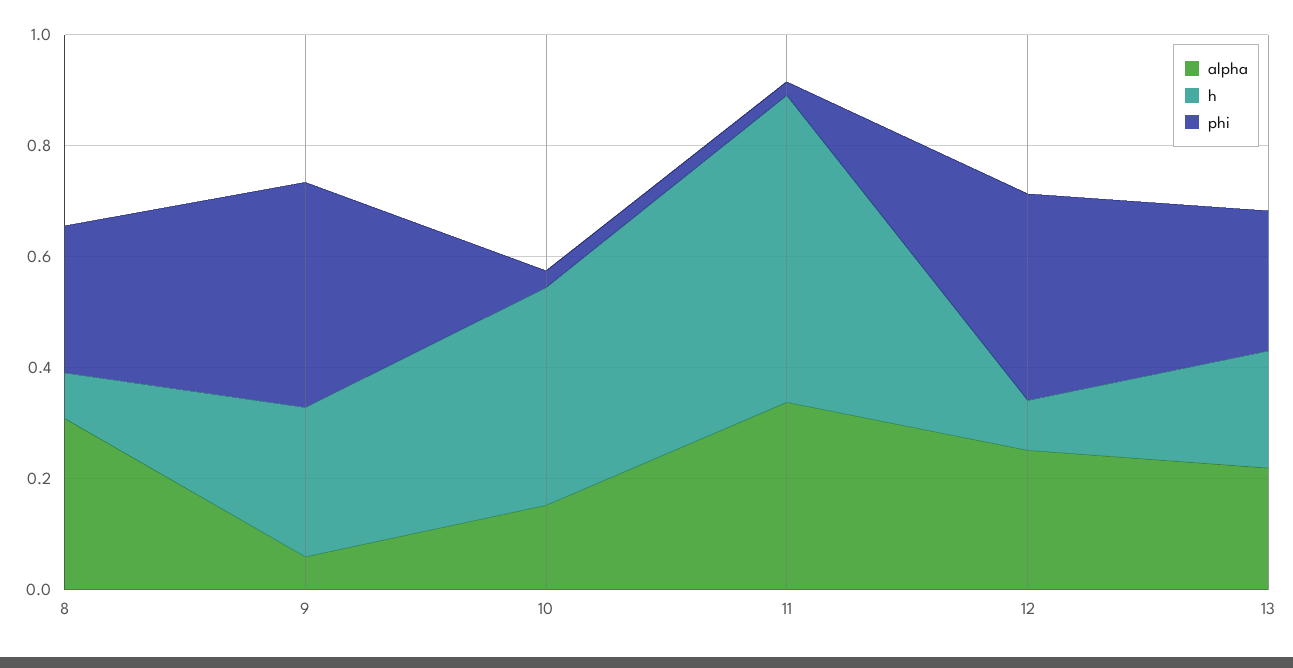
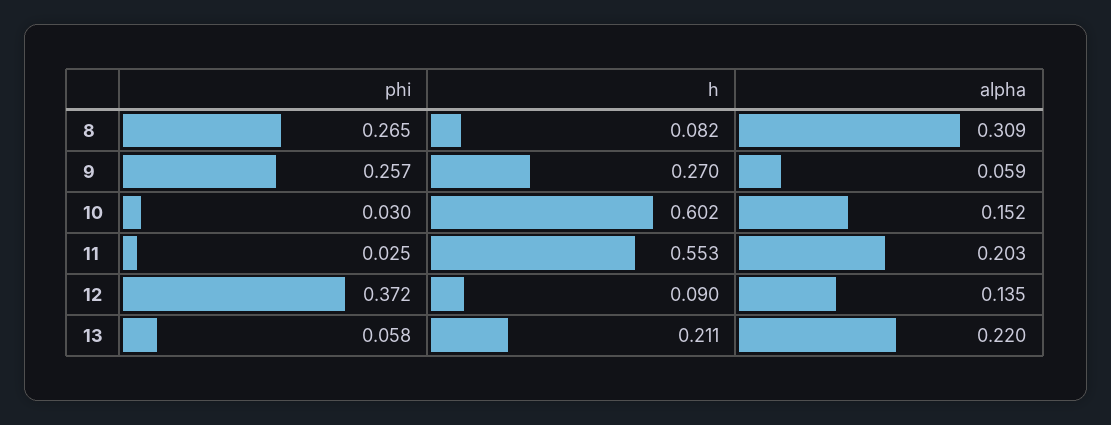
phi, 9: 0.4 -> 0.257
h, 10: 0.4 -> 0.602
alpha, 11: 0.35 -> 0.203
alpha, 12: 0.25 -> 0.135
phi, 13: 0.25 -> 0.058

